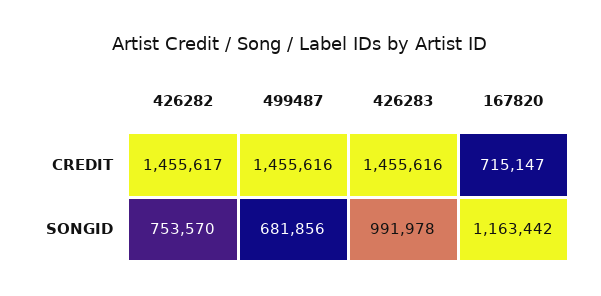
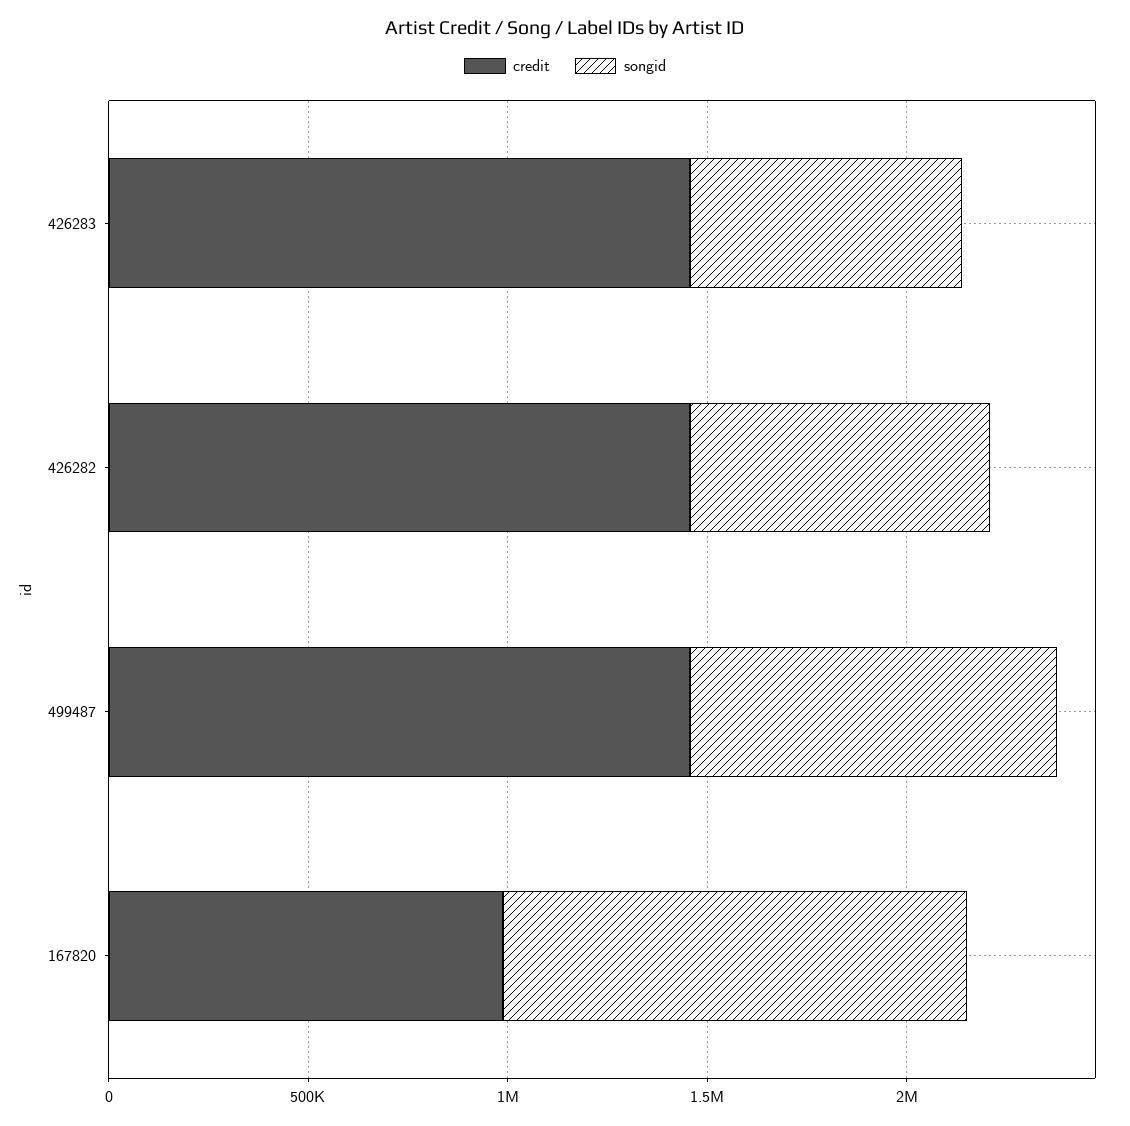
CREDIT, 167820: 715147 -> 1000000
SONGID, 499487: 681856 -> 900000
SONGID, 426283: 991978 -> 700000

